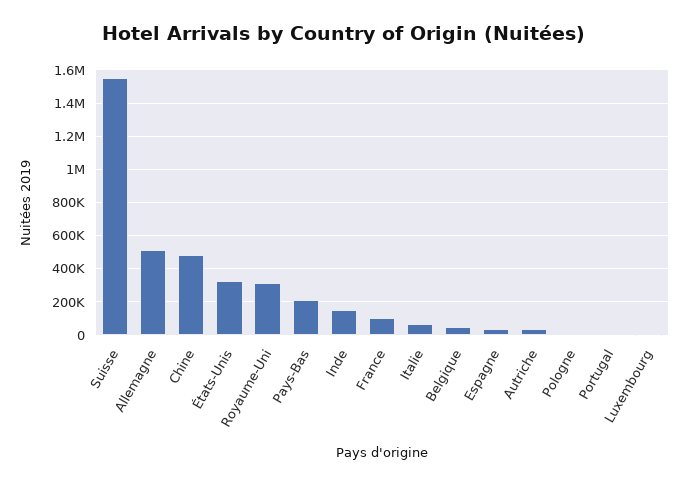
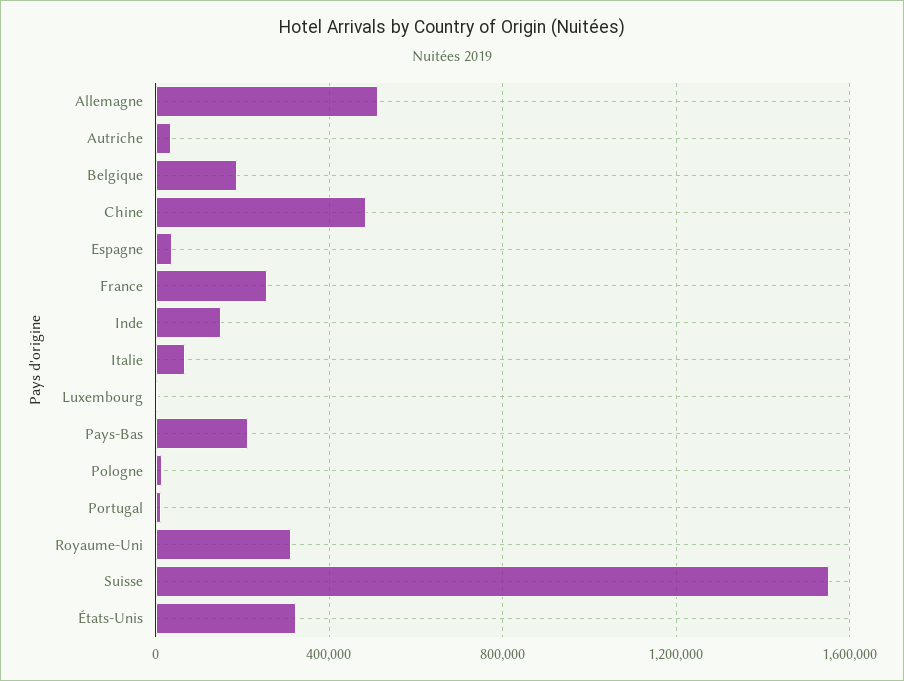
France: 100000 -> 250000
Belgique: 50000 -> 200000

